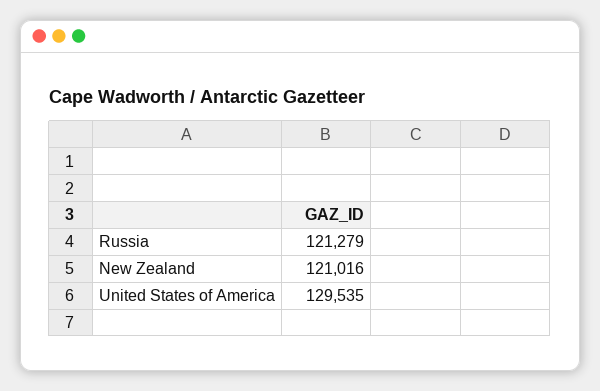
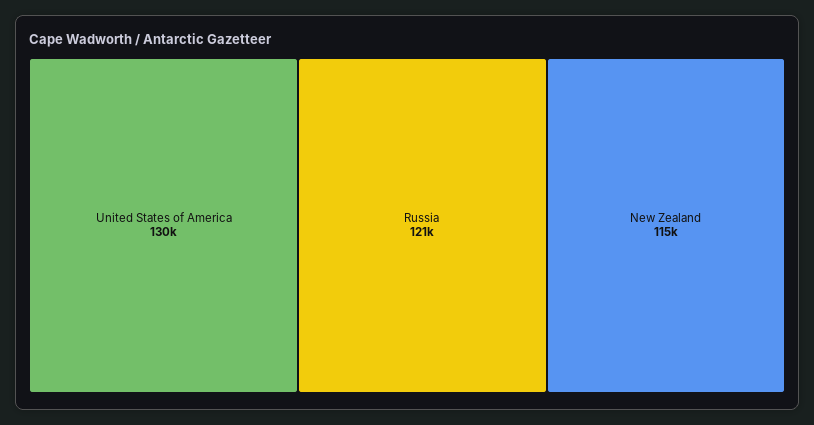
New Zealand: 121016 -> 115000

